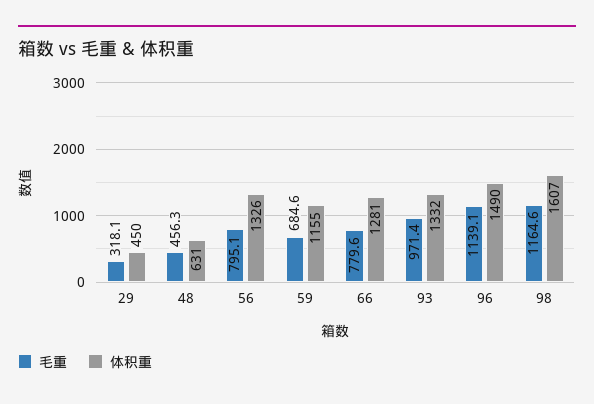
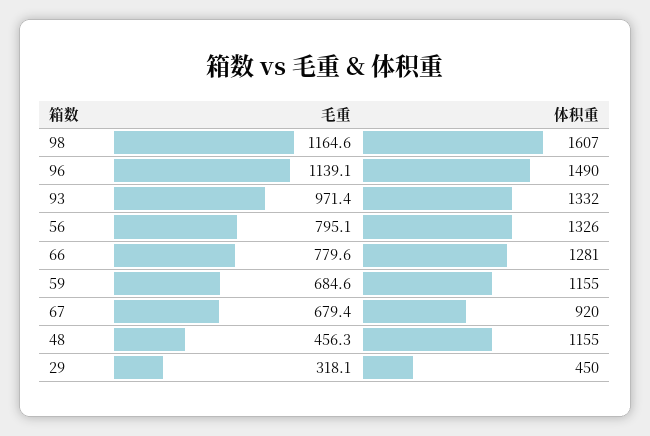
体积重, 48: 631 -> 1155
毛重, 67: none -> 679.4
体积重, 67: none -> 920

